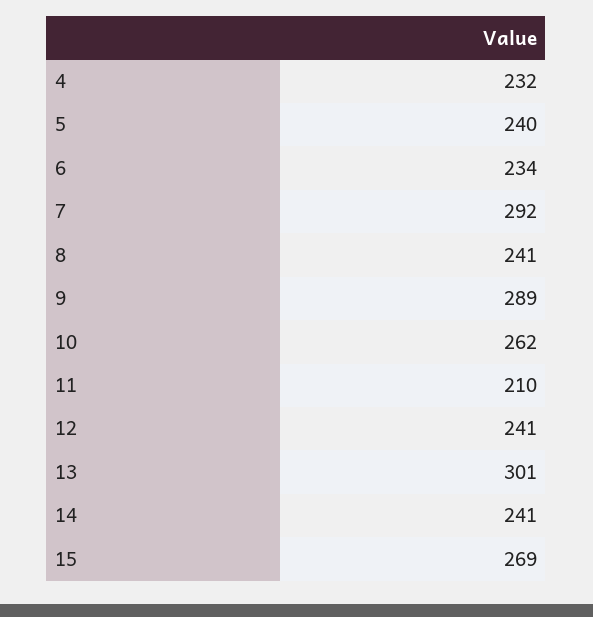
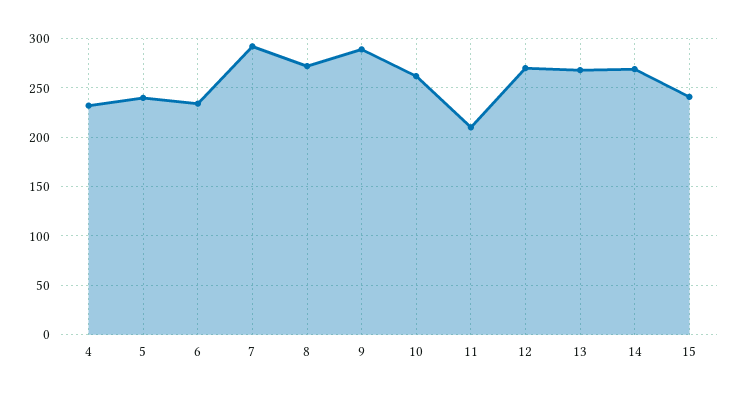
8: 241 -> 270
12: 241 -> 270
13: 301 -> 270
14: 241 -> 270
15: 269 -> 240

